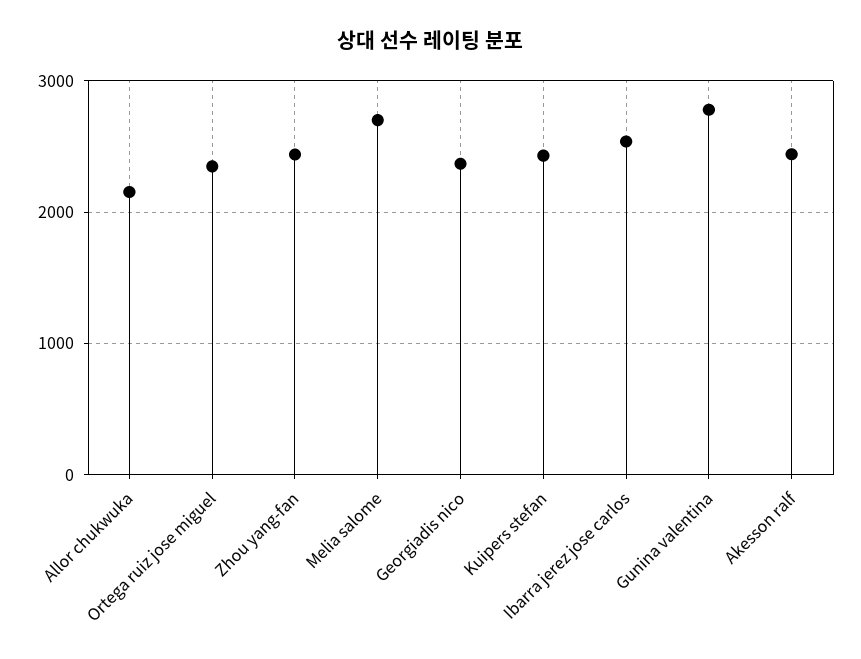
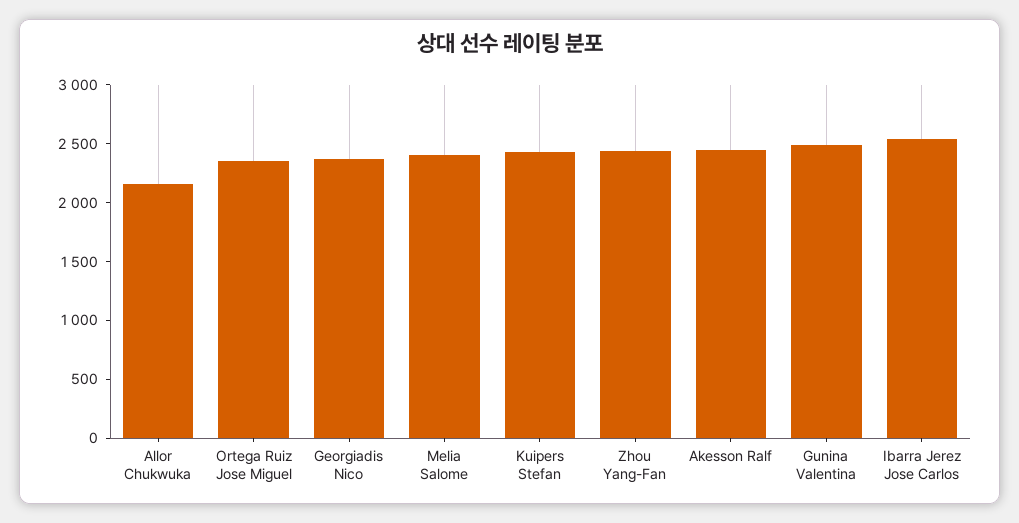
Melia salome: 2700 -> 2400
Gunina valentina: 2800 -> 2500

